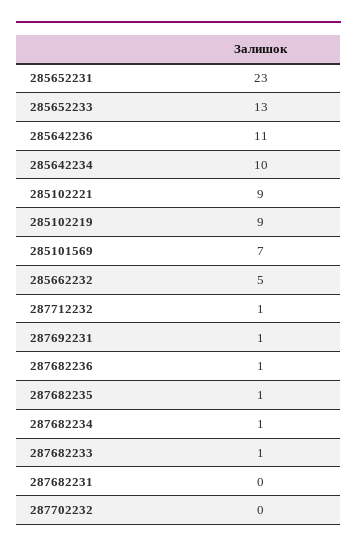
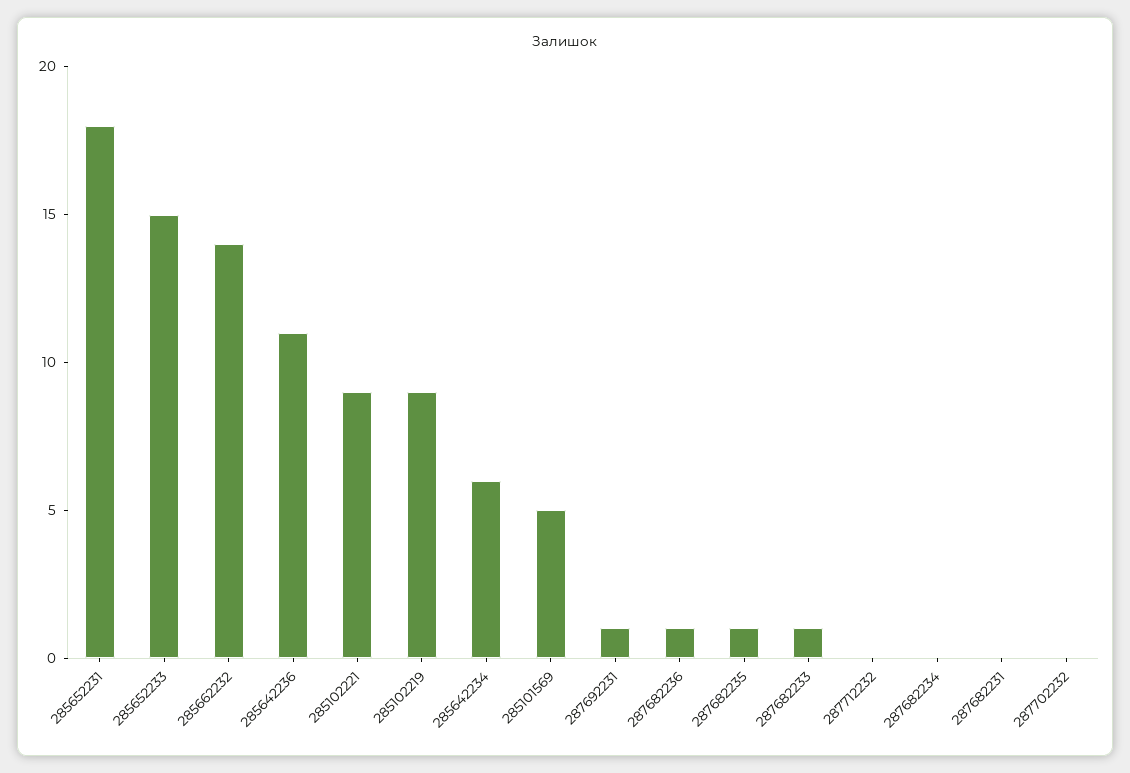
285652231: 23 -> 18
285652233: 13 -> 15
285642234: 10 -> 6
285101569: 7 -> 5
285662232: 5 -> 14
287712232: 1 -> 0
287682234: 1 -> 0

